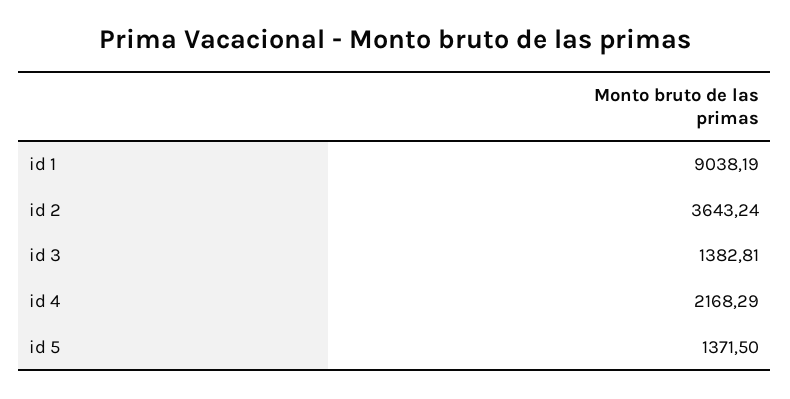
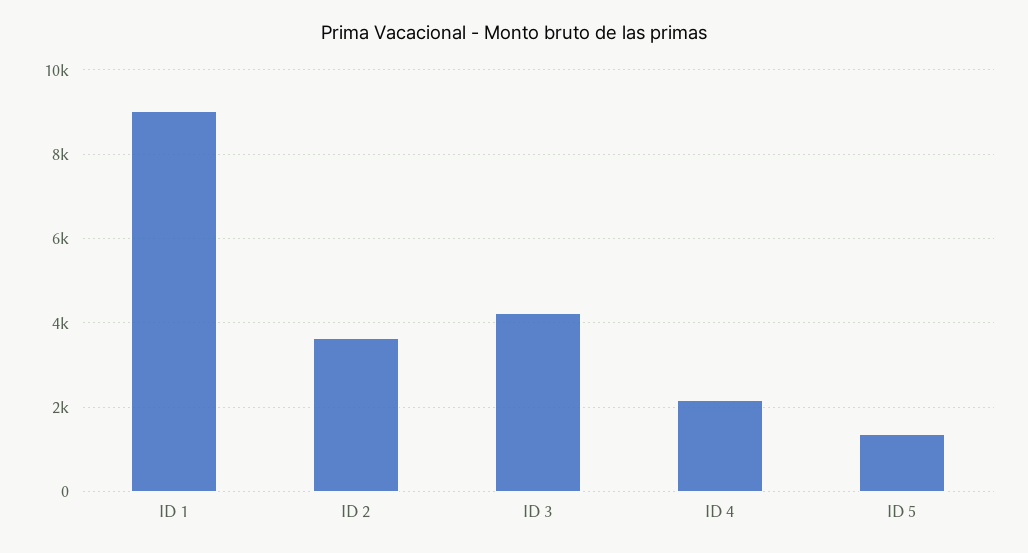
id 3: 1382.81 -> 4200

